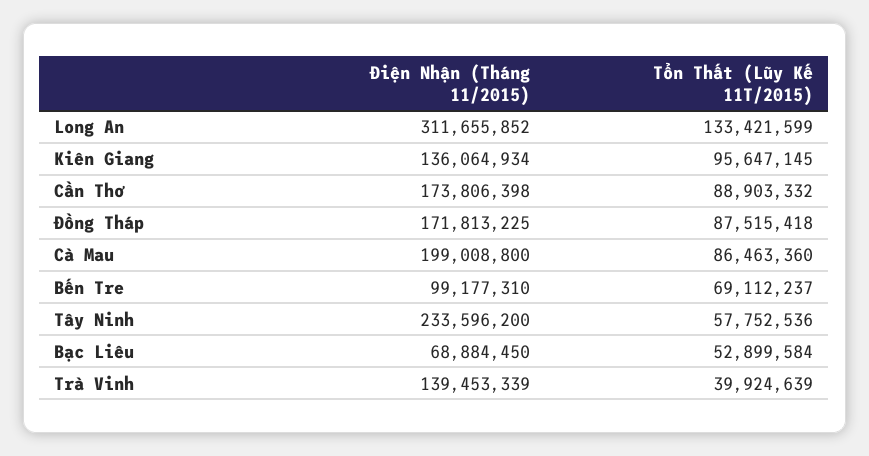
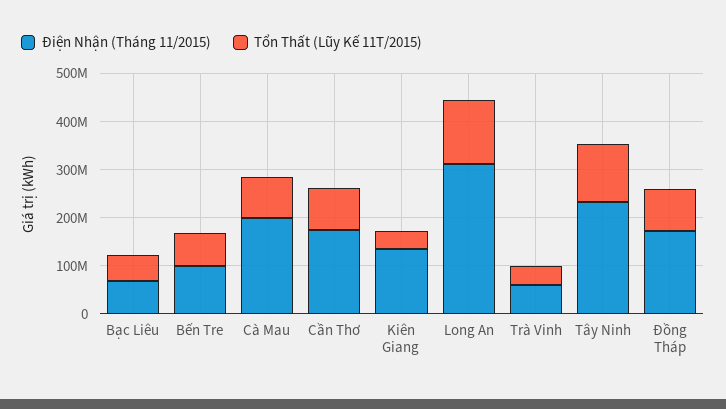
Tổn Thất (Lũy Kế 11T/2015), Kiên Giang: 95647145 -> 40000000
Tổn Thất (Lũy Kế 11T/2015), Tây Ninh: 57752536 -> 120000000
Điện Nhận (Tháng 11/2015), Trà Vinh: 139453339 -> 60000000

